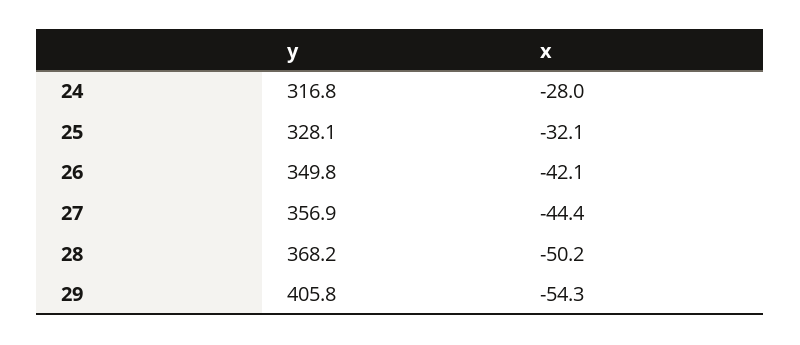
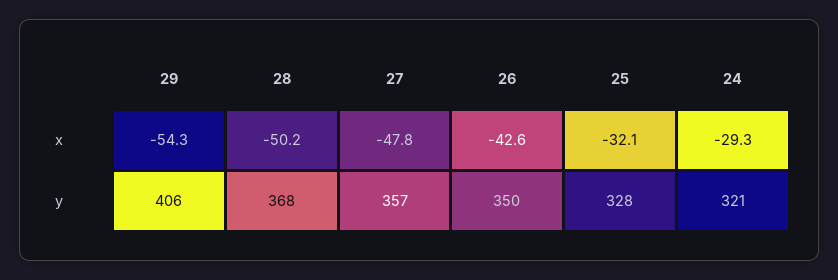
y, 24: 316.8 -> 321
x, 24: -28 -> -29.3
x, 26: -42.1 -> -42.6
x, 27: -44.4 -> -47.8

